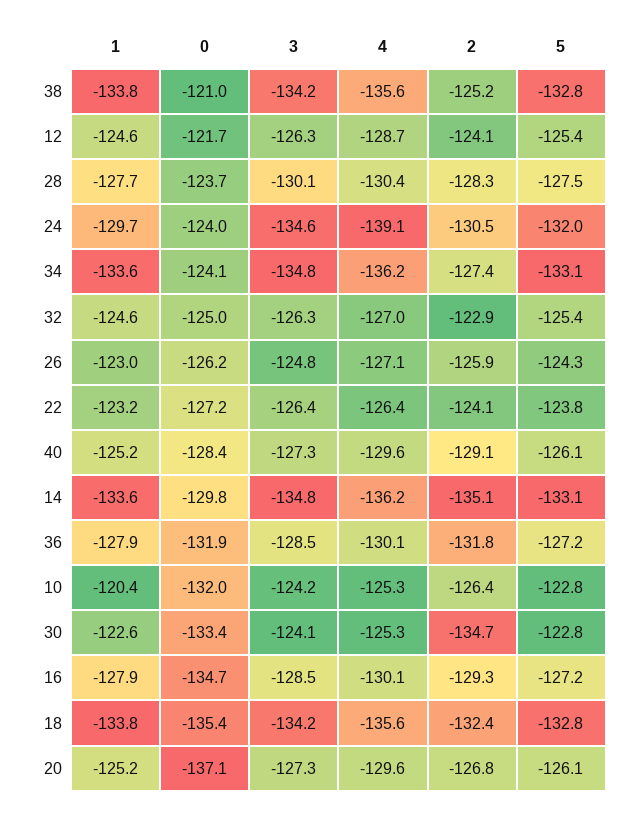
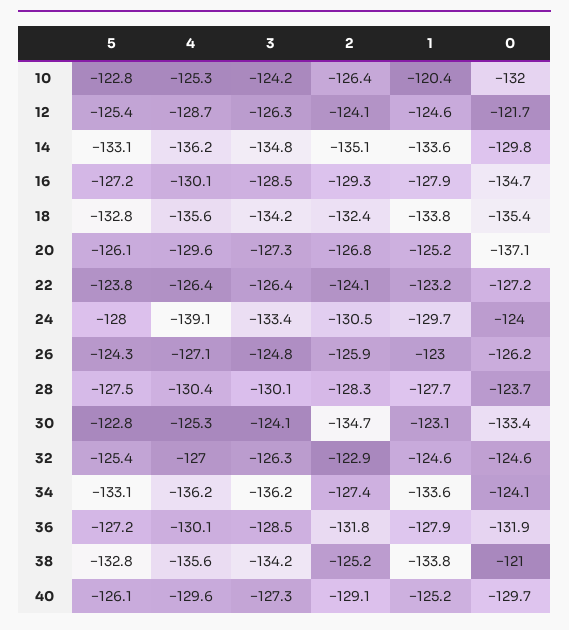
3, 24: -134.6 -> -133.4
5, 24: -132 -> -128
3, 34: -134.8 -> -136.2
0, 32: -125 -> -124.6
0, 40: -128.4 -> -129.7
1, 30: -122.6 -> -123.1

